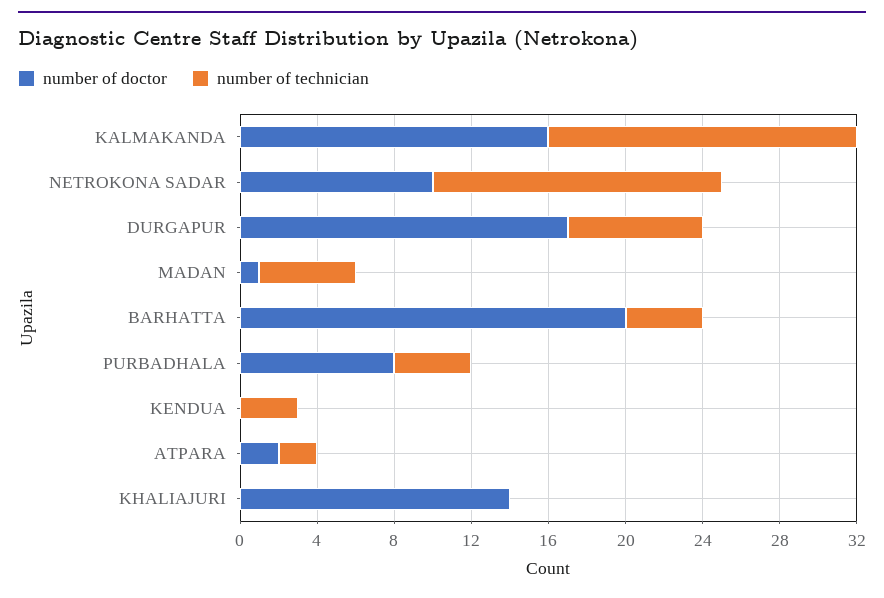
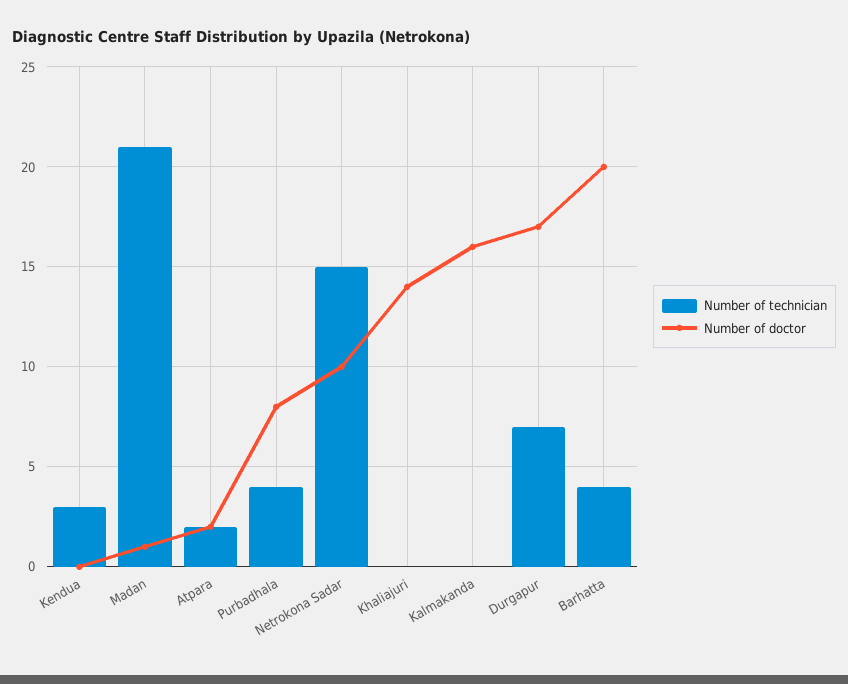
number of technician, KALMAKANDA: 16 -> 0
number of technician, MADAN: 5 -> 21

